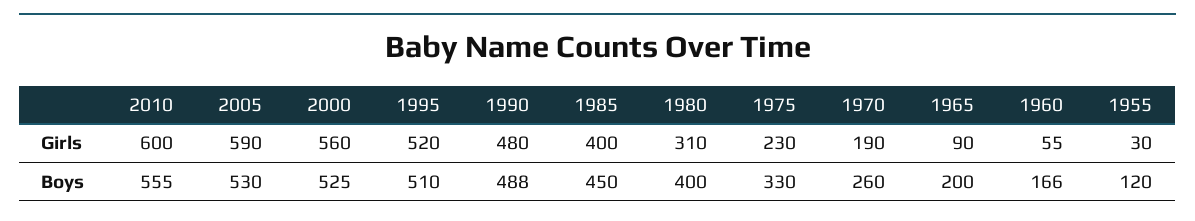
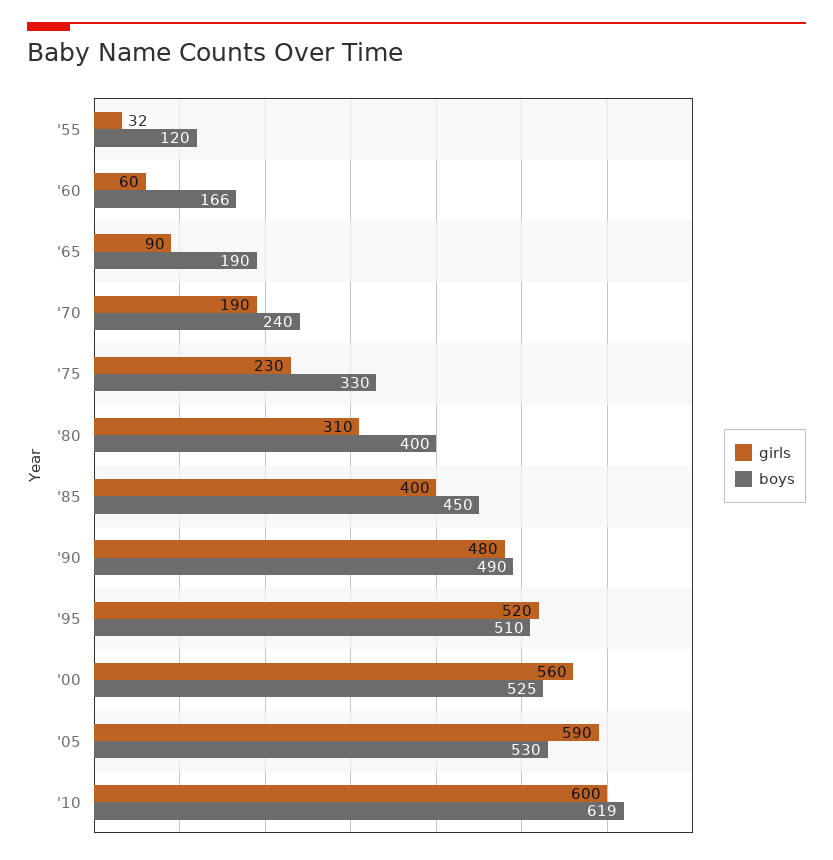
Girls, 1960: 55 -> 60
Girls, 1955: 30 -> 32
Boys, 2010: 555 -> 619
Boys, 1990: 488 -> 490
Boys, 1970: 260 -> 240
Boys, 1965: 200 -> 190

